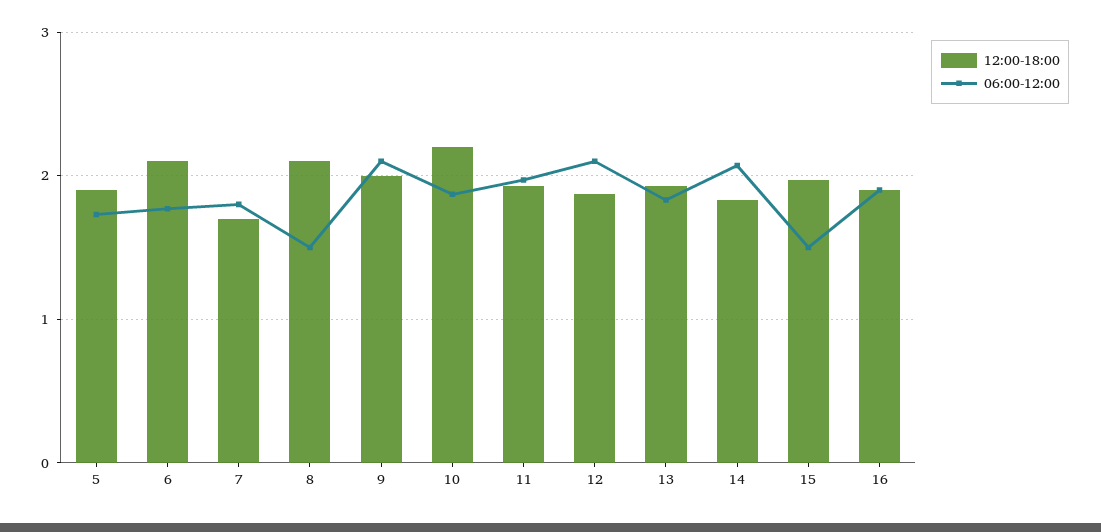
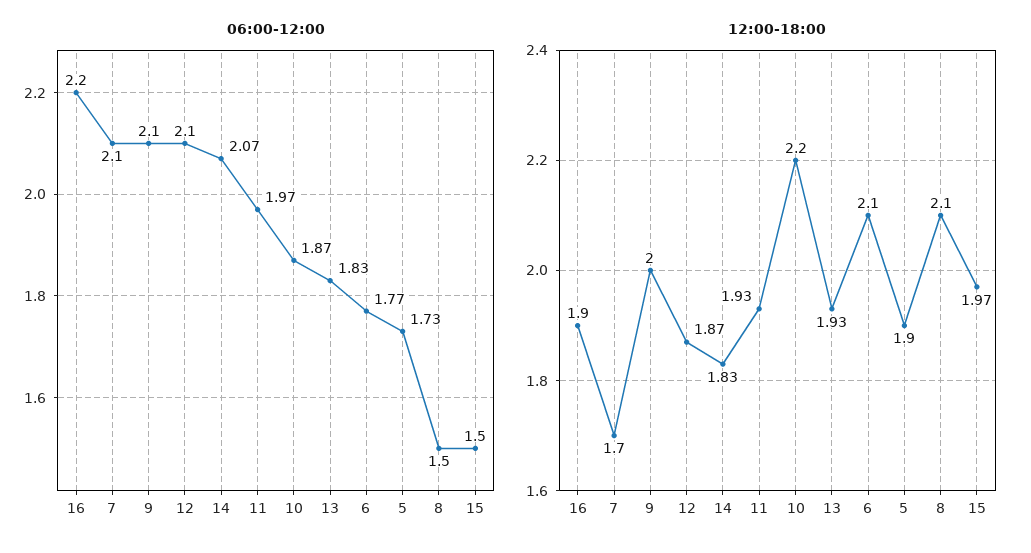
06:00-12:00, 7: 1.8 -> 2.1
06:00-12:00, 16: 1.9 -> 2.2

